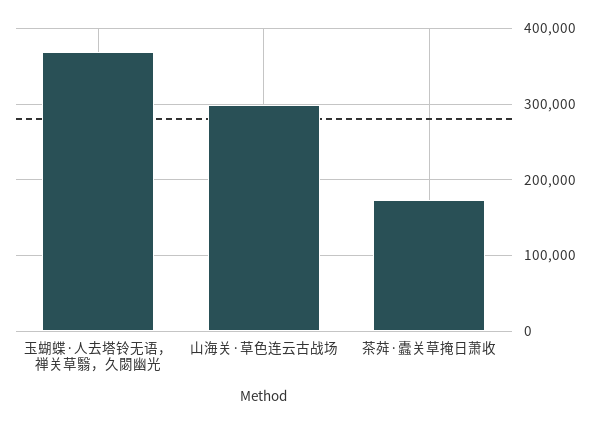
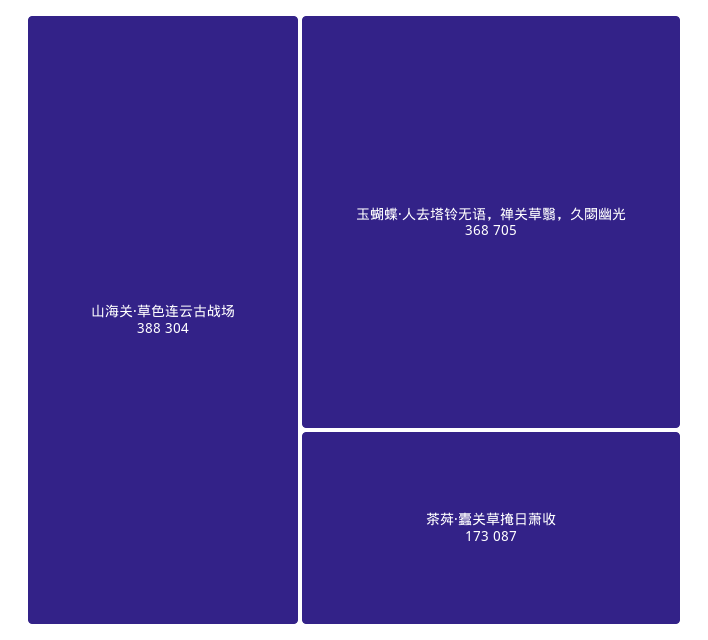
山海关·草色连云古战场: 300000 -> 388304

